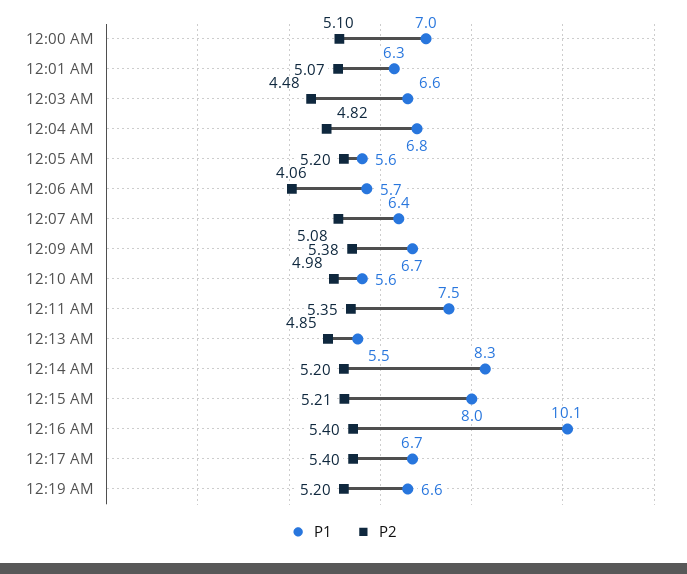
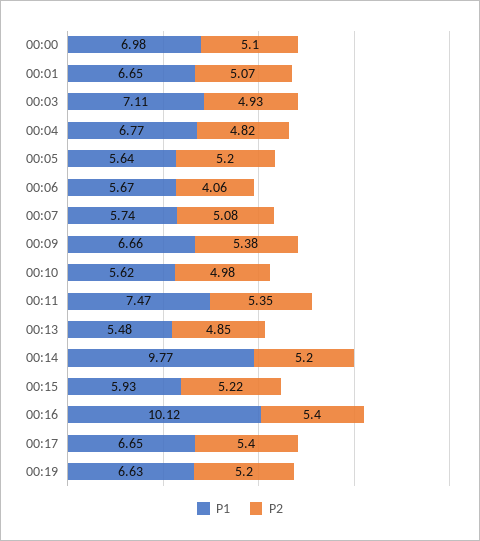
P1, 12:01 AM: 6.3 -> 6.65
P1, 12:03 AM: 6.6 -> 7.11
P2, 12:03 AM: 4.48 -> 4.93
P1, 12:07 AM: 6.4 -> 5.74
P1, 12:14 AM: 8.3 -> 9.77
P1, 12:15 AM: 8 -> 5.93
P2, 12:15 AM: 5.21 -> 5.22

